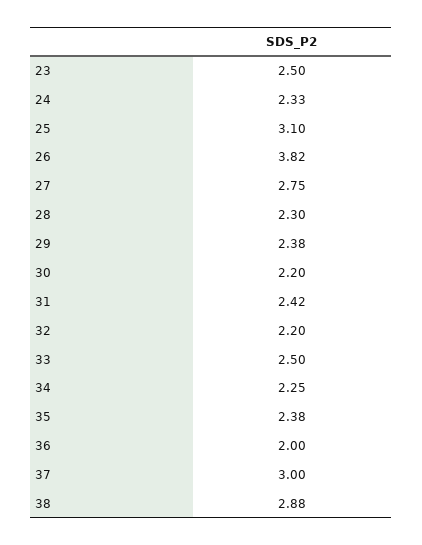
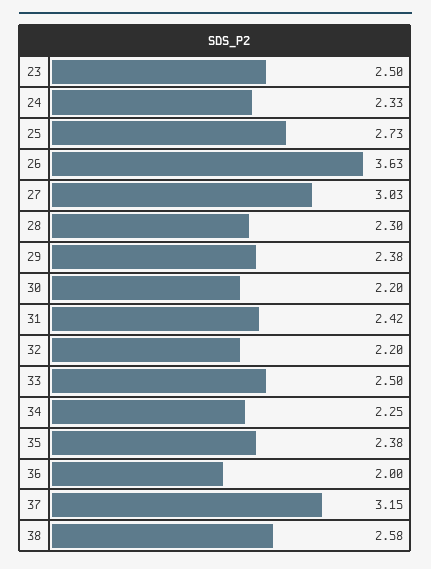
25: 3.1 -> 2.73
26: 3.82 -> 3.63
27: 2.75 -> 3.03
37: 3 -> 3.15
38: 2.88 -> 2.58

